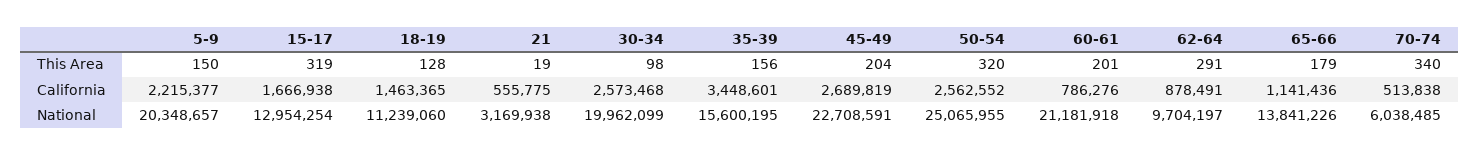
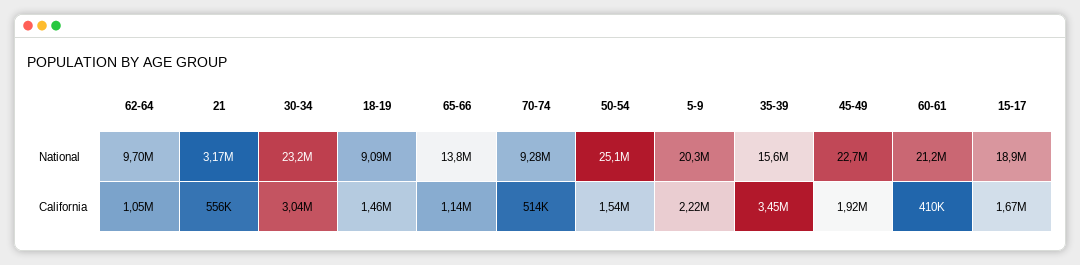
5-9, This Area: 150 -> none
15-17, This Area: 319 -> none
18-19, This Area: 128 -> none
21, This Area: 19 -> none
30-34, This Area: 98 -> none
35-39, This Area: 156 -> none
45-49, This Area: 204 -> none
50-54, This Area: 320 -> none
60-61, This Area: 201 -> none
62-64, This Area: 291 -> none
65-66, This Area: 179 -> none
70-74, This Area: 340 -> none
30-34, California: 2573468 -> 3040000
45-49, California: 2689819 -> 1920000
50-54, California: 2562552 -> 1540000
60-61, California: 786276 -> 410000
62-64, California: 878491 -> 1050000
15-17, National: 12954254 -> 18900000
18-19, National: 11239060 -> 9090000
30-34, National: 19962099 -> 23200000
70-74, National: 6038485 -> 9280000

